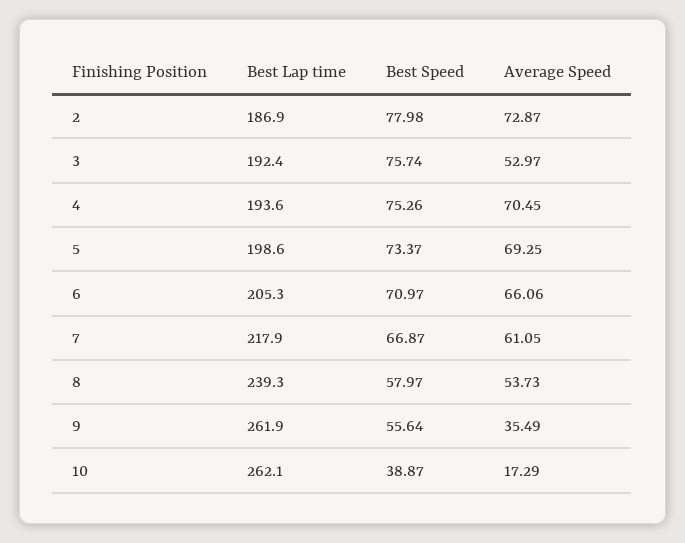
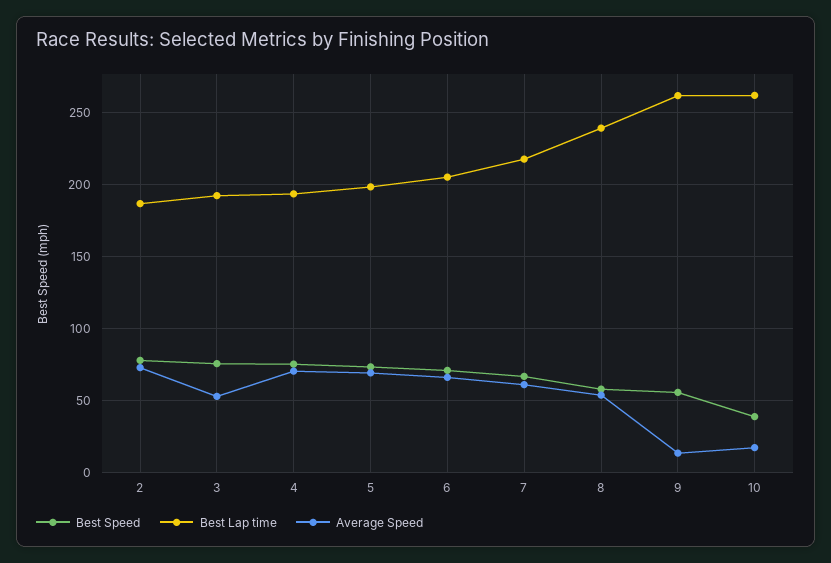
Average Speed, 9: 35.49 -> 15

